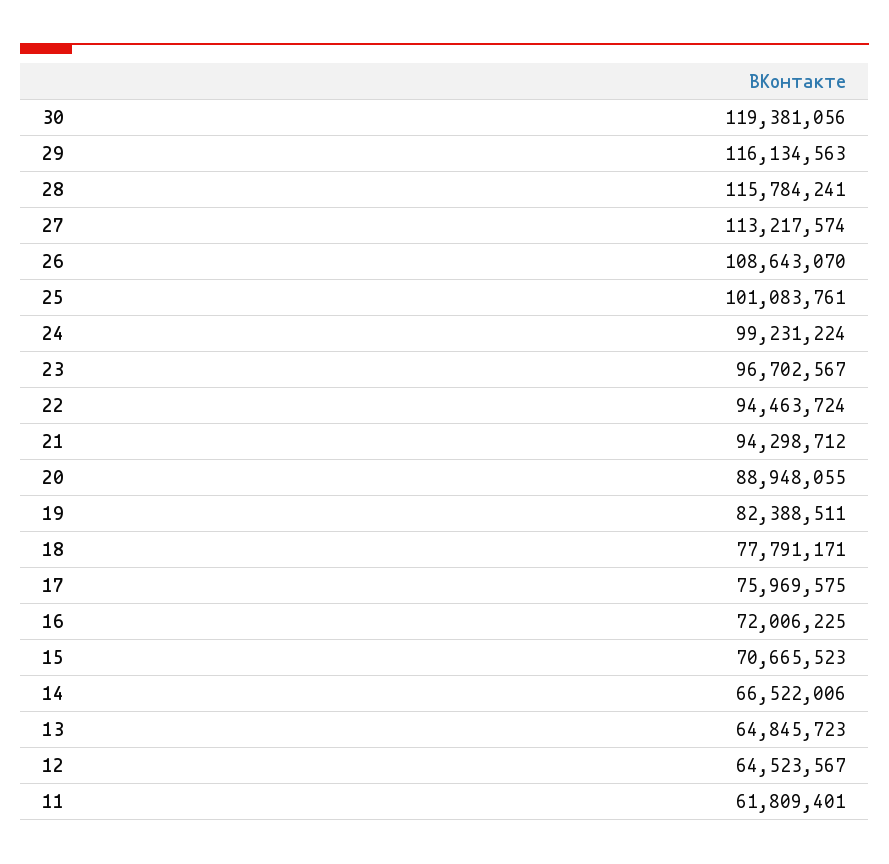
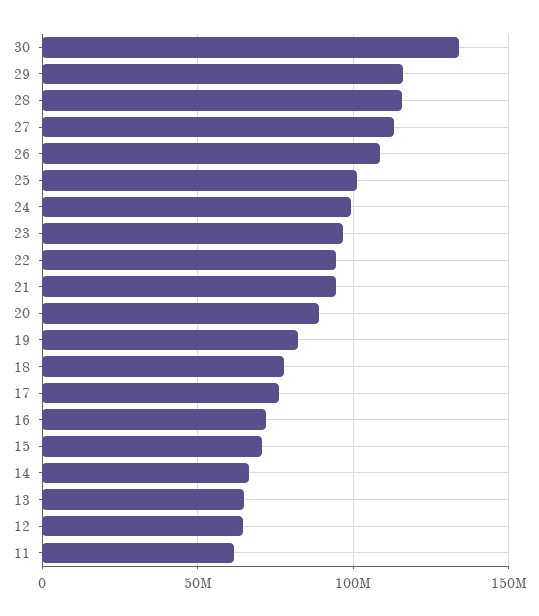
30: 119381056 -> 135000000

